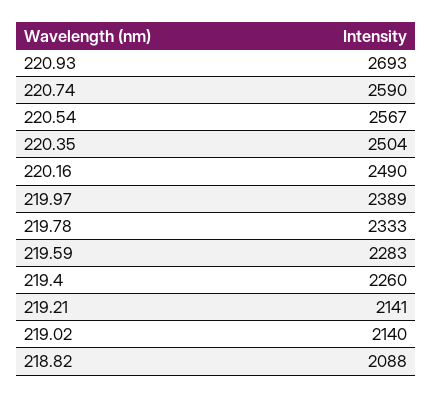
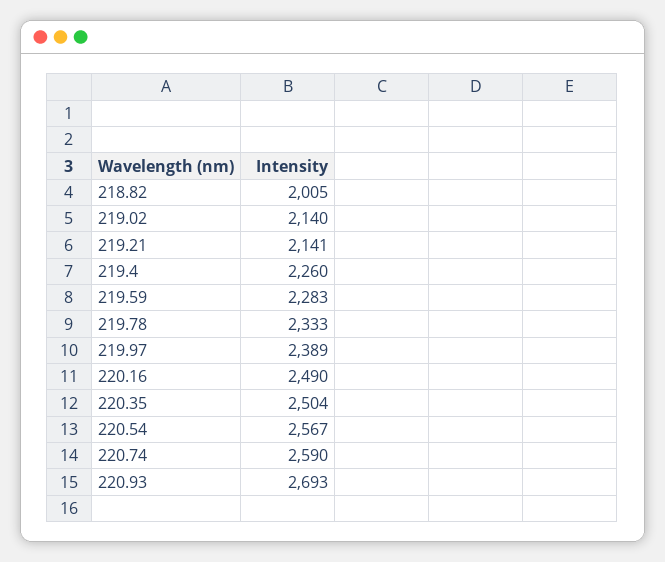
218.82: 2088 -> 2005

